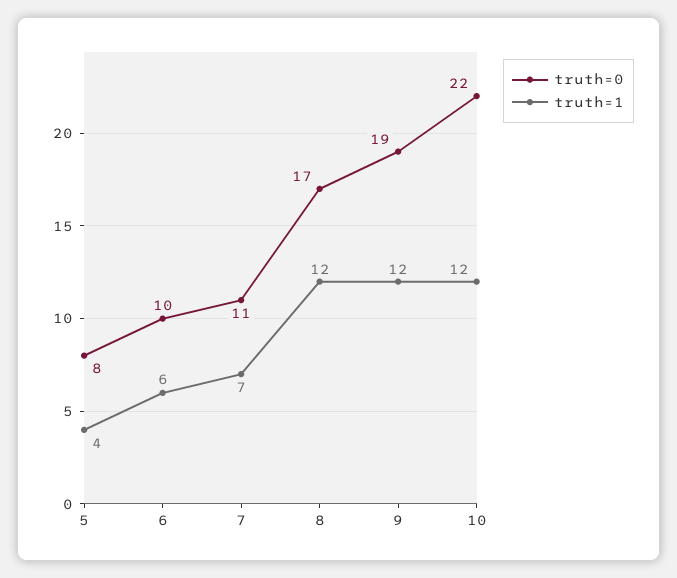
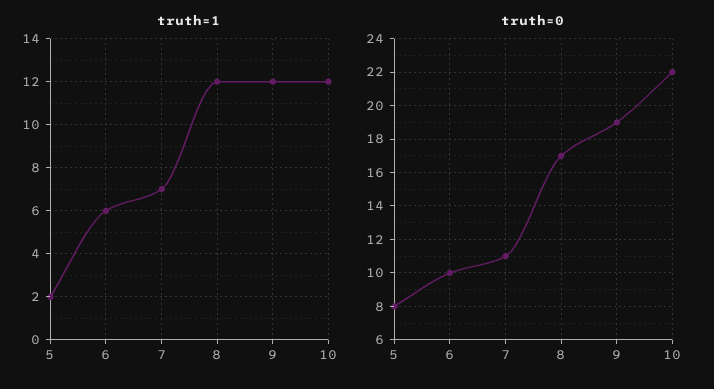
truth=1, 5: 4 -> 2

